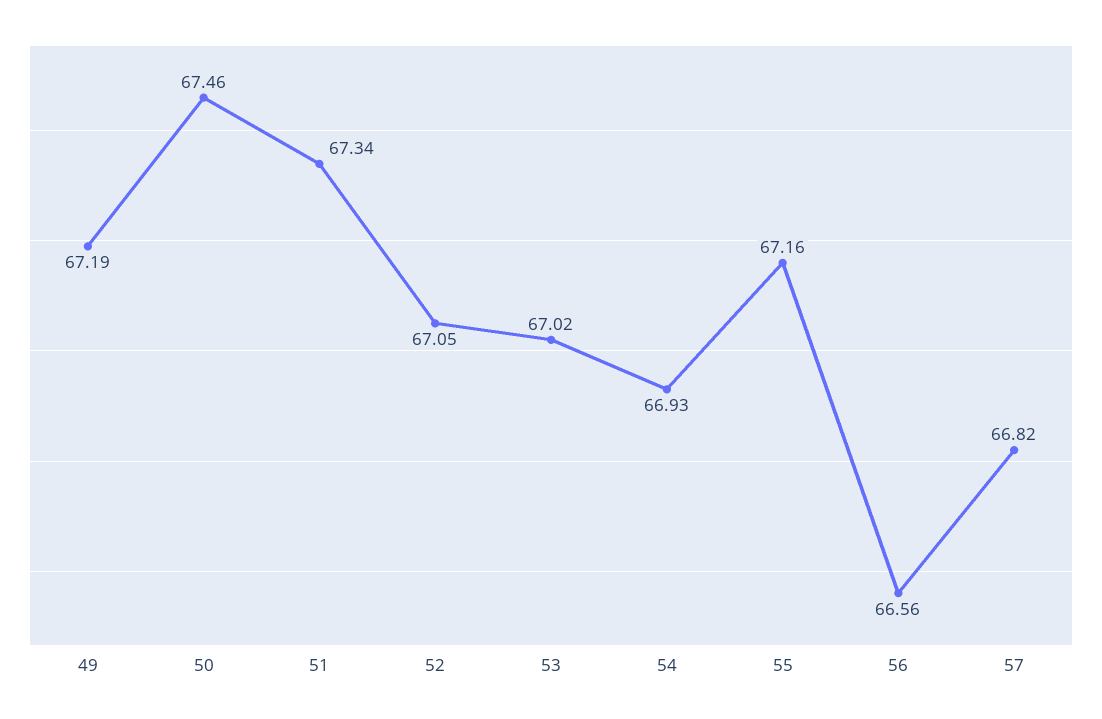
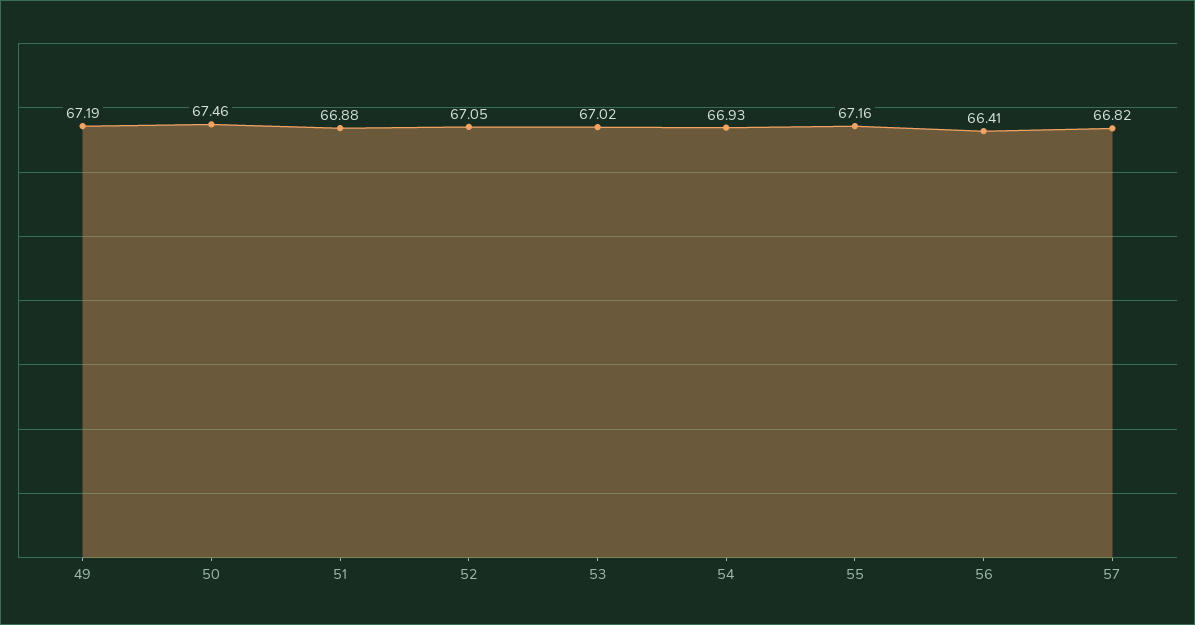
51: 67.34 -> 66.88
56: 66.56 -> 66.41

